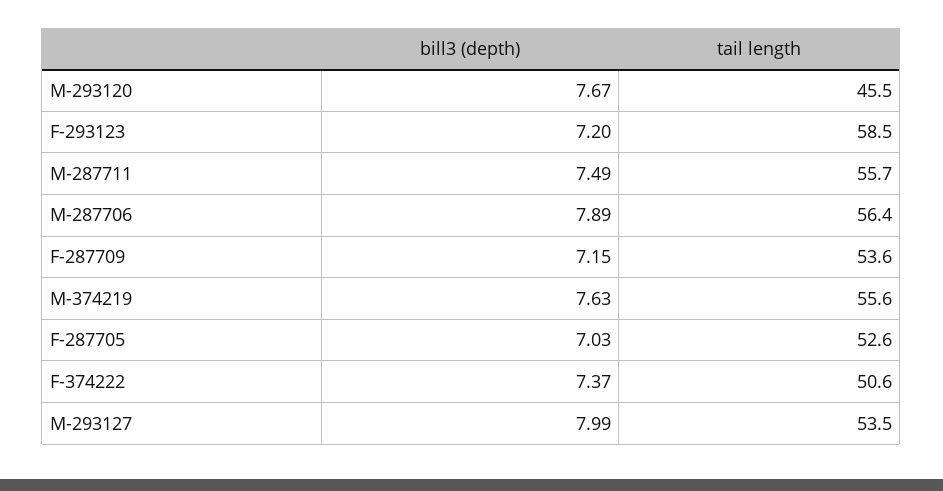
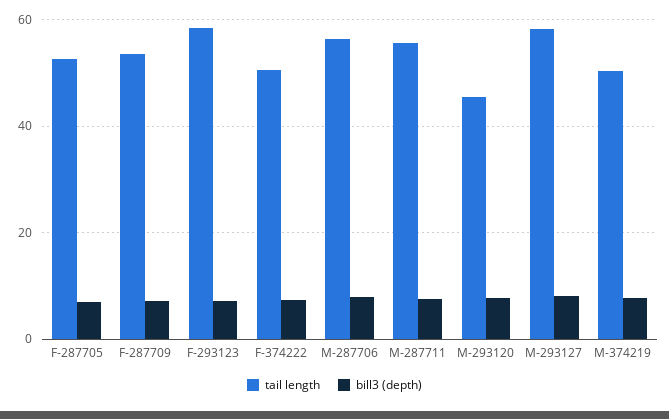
tail length, M-374219: 55.6 -> 50
tail length, M-293127: 53.5 -> 58

